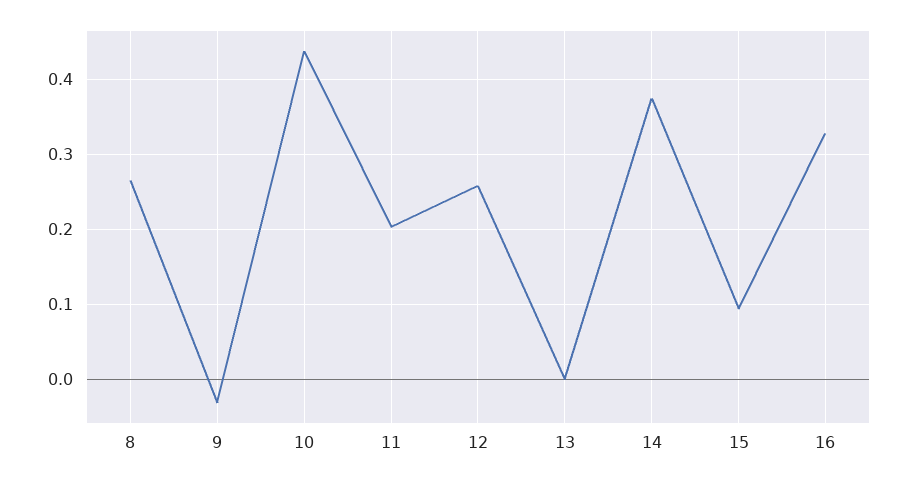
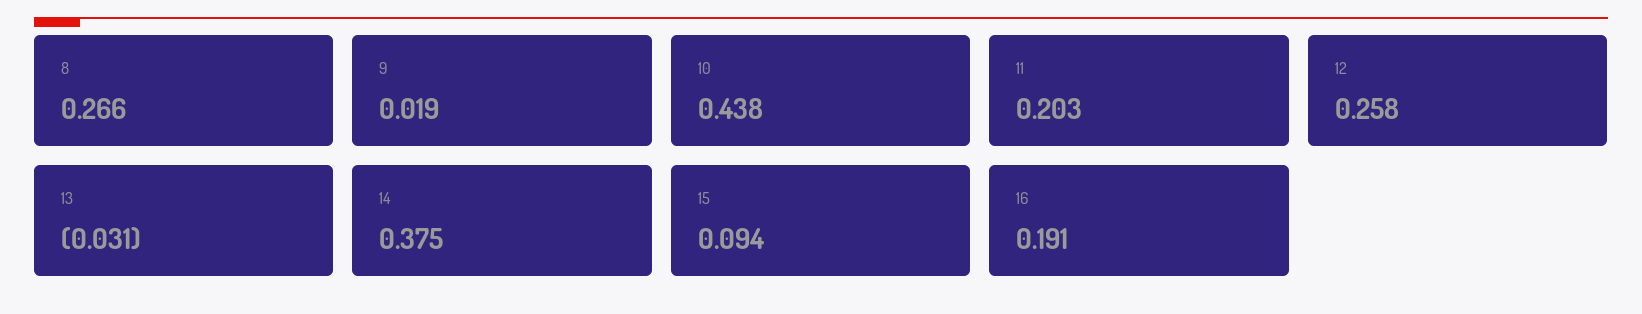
9: -0.03 -> 0.019
13: 0 -> -0.031
16: 0.33 -> 0.191

